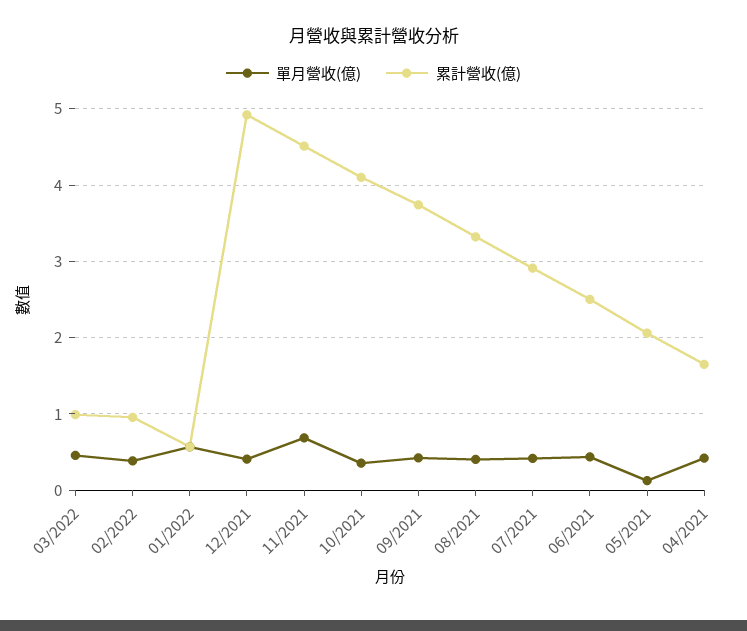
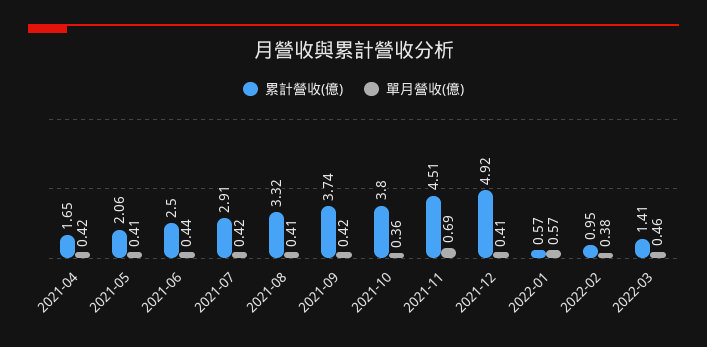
累計營收(億), 03/2022: 1 -> 1.41
累計營收(億), 10/2021: 4.1 -> 3.8
單月營收(億), 05/2021: 0.1 -> 0.41

